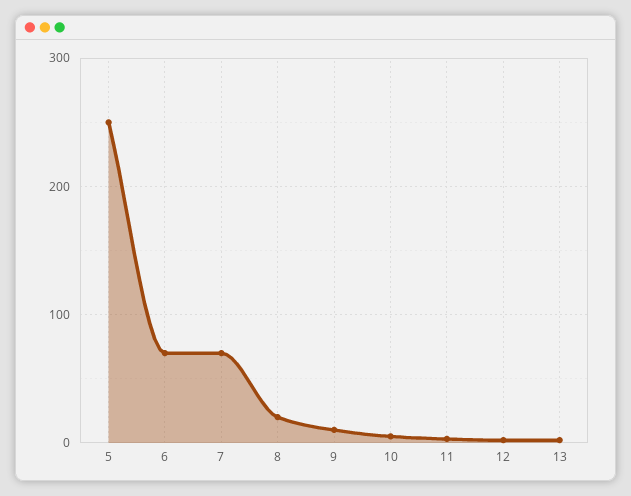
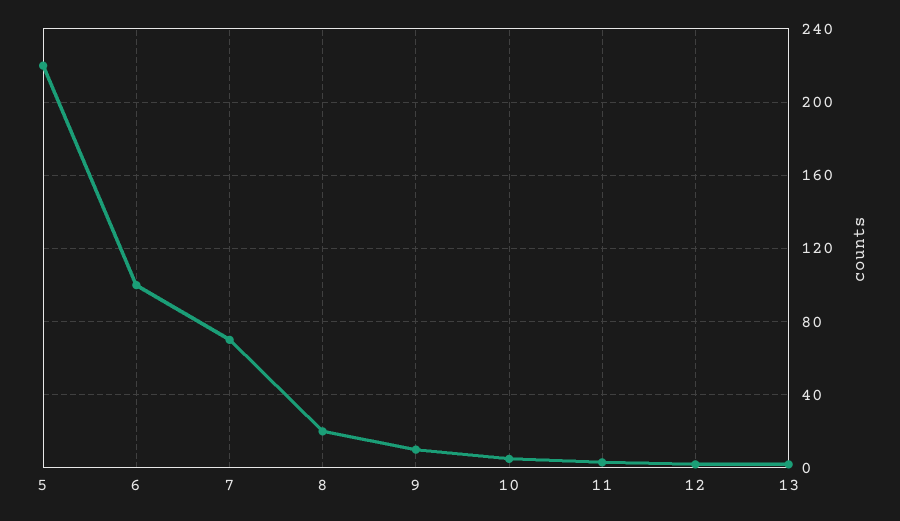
5: 250 -> 220
6: 70 -> 100

